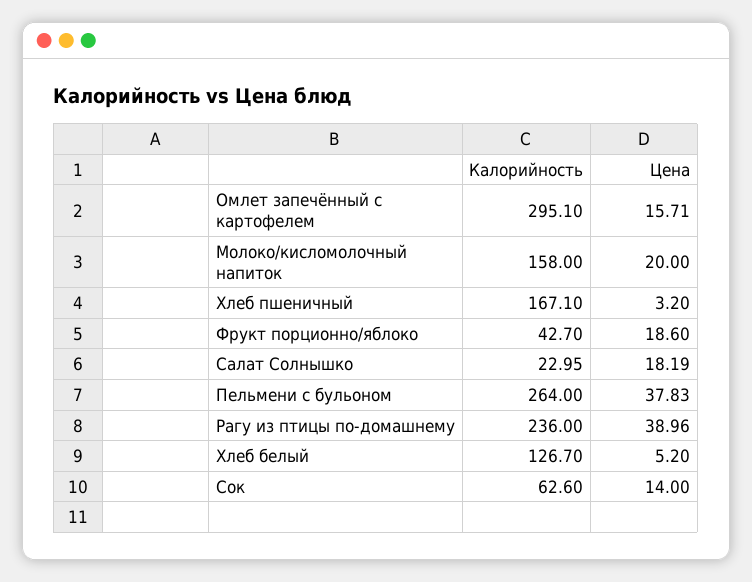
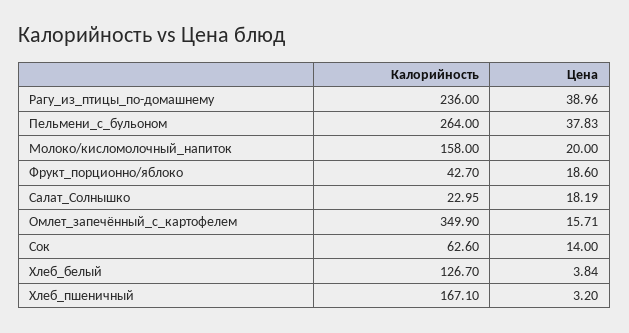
Калорийность, Омлет запечённый с картофелем: 295.1 -> 349.9
Цена, Хлеб белый: 5.2 -> 3.84

